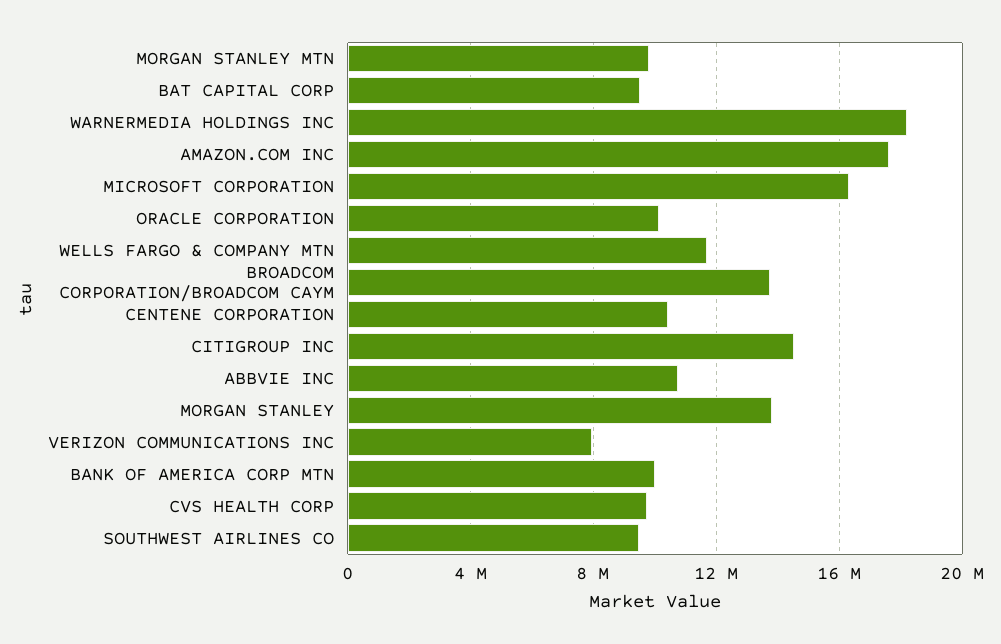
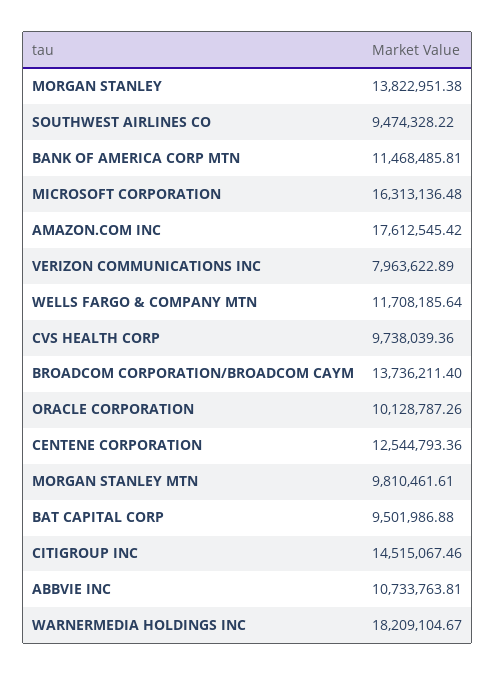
CENTENE CORPORATION: 10500000 -> 12544793.36
BANK OF AMERICA CORP MTN: 10000000 -> 11468485.81

